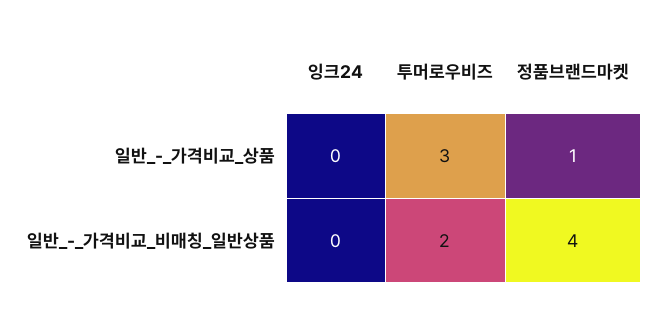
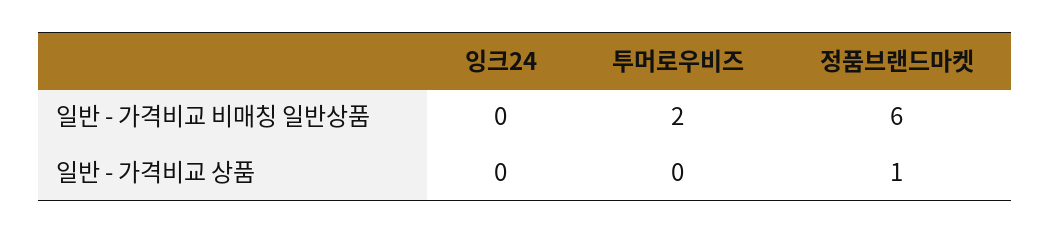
투머로우비즈, 일반_-_가격비교_상품: 3 -> 0
정품브랜드마켓, 일반_-_가격비교_비매칭_일반상품: 4 -> 6

